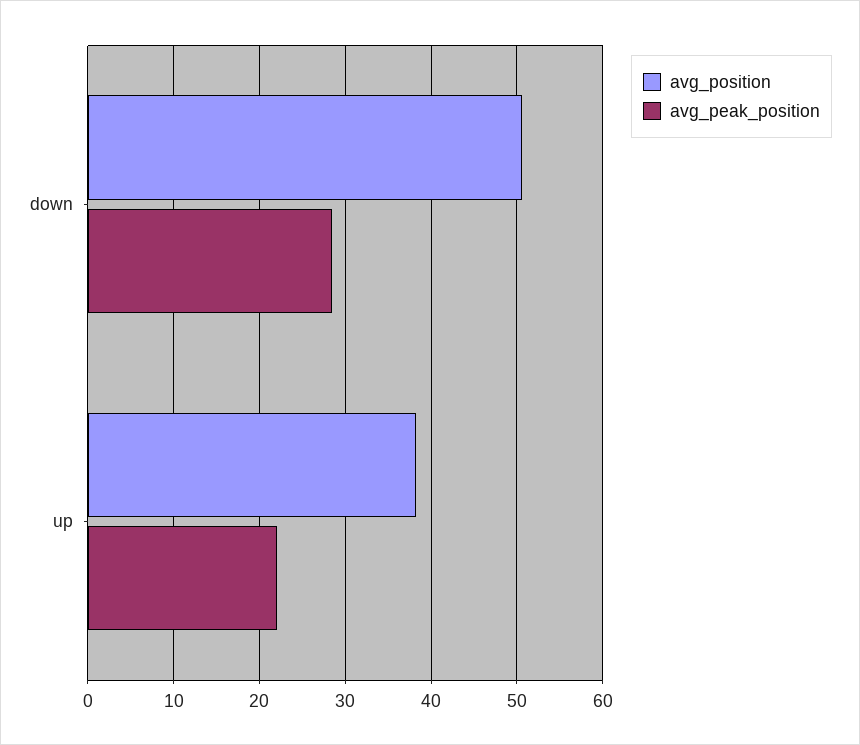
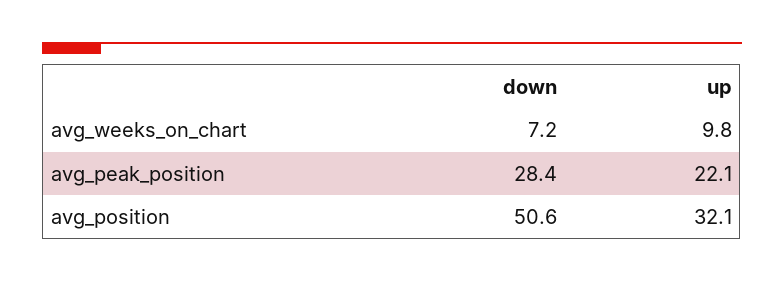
avg_position, up: 38 -> 32.1
avg_weeks_on_chart, down: none -> 7.2
avg_weeks_on_chart, up: none -> 9.8

